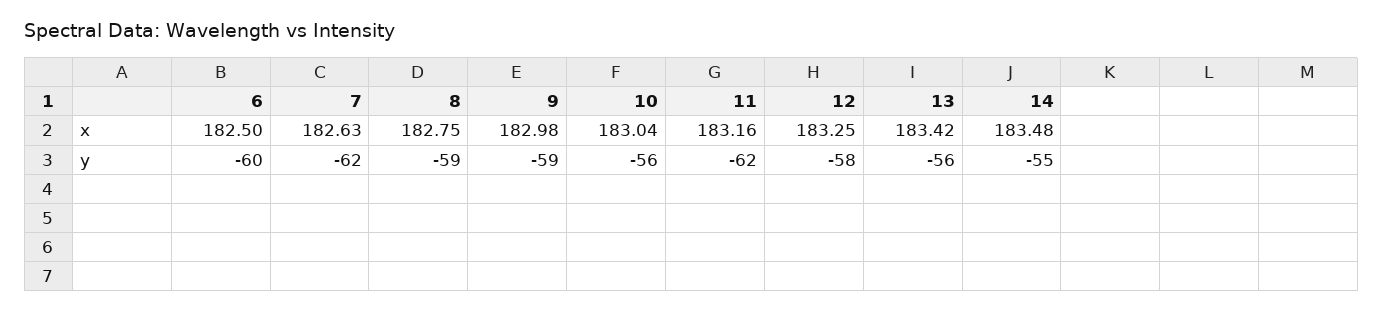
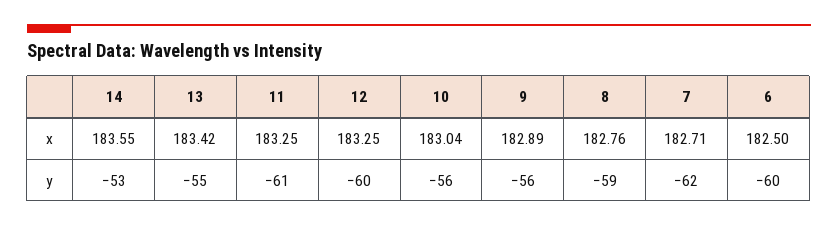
7, x: 182.63 -> 182.71
8, x: 182.75 -> 182.76
9, x: 182.98 -> 182.89
11, x: 183.16 -> 183.25
14, x: 183.48 -> 183.55
9, y: -59 -> -56
11, y: -62 -> -61
12, y: -58 -> -60
13, y: -56 -> -55
14, y: -55 -> -53

